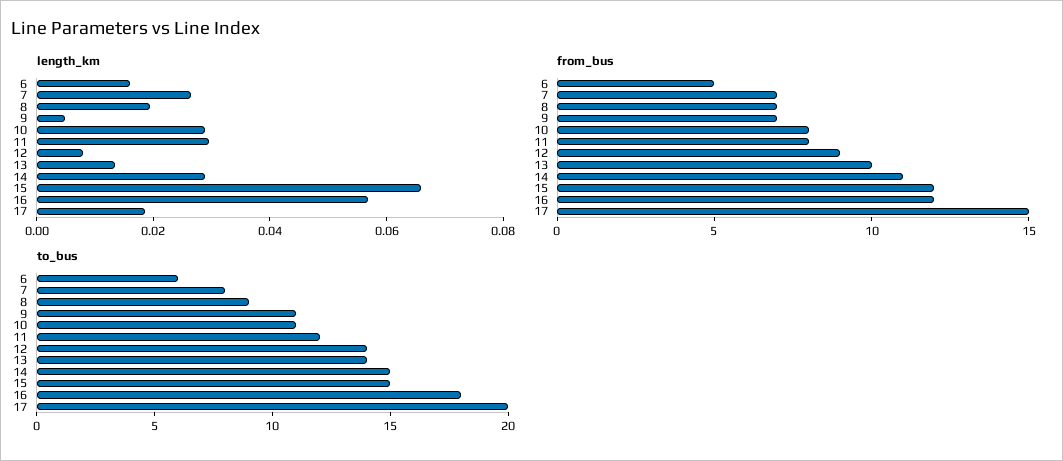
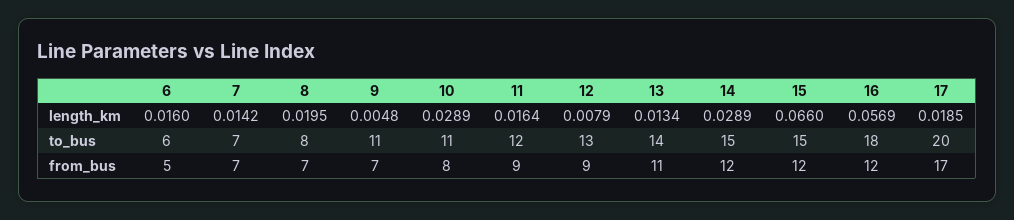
length_km, 7: 0.025 -> 0.0142
length_km, 11: 0.03 -> 0.0164
from_bus, 11: 8 -> 9
from_bus, 13: 10 -> 11
from_bus, 14: 11 -> 12
from_bus, 17: 15 -> 17
to_bus, 7: 8 -> 7
to_bus, 8: 9 -> 8
to_bus, 12: 14 -> 13

